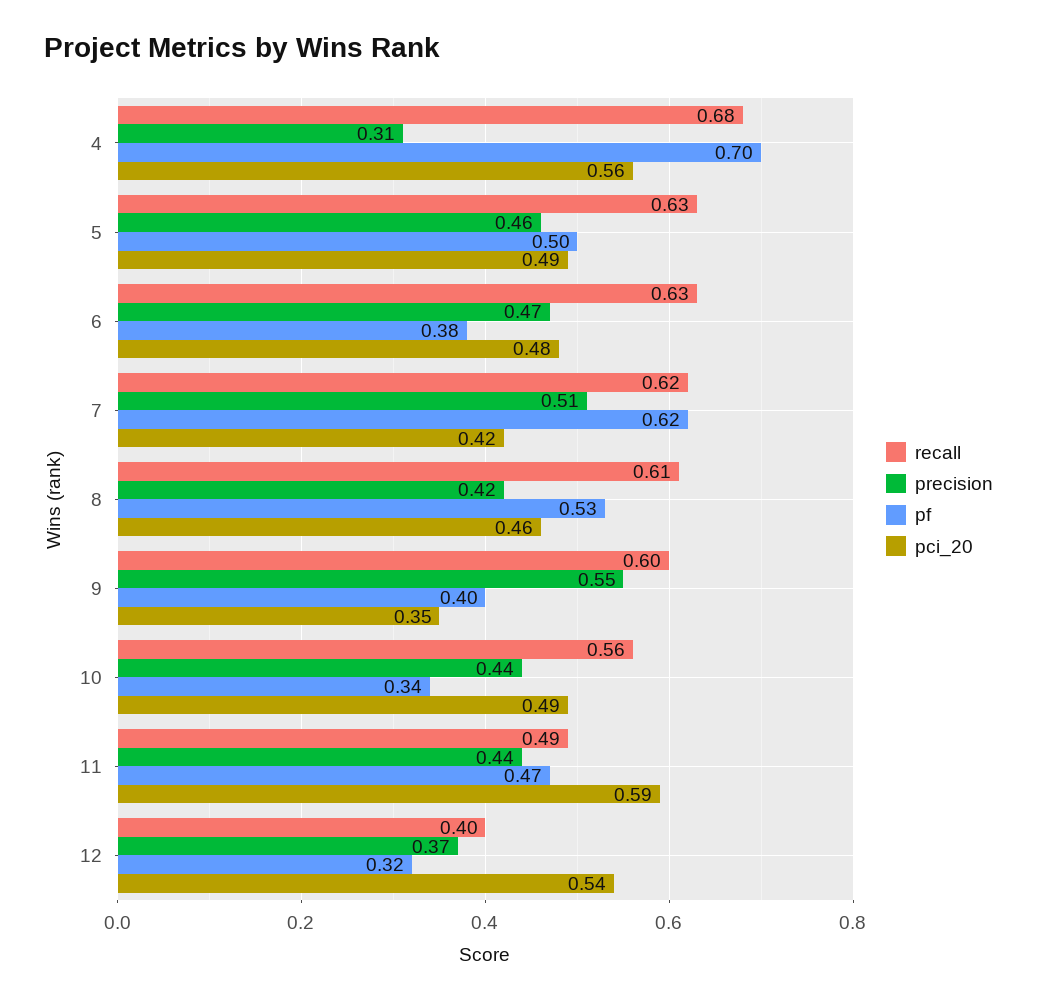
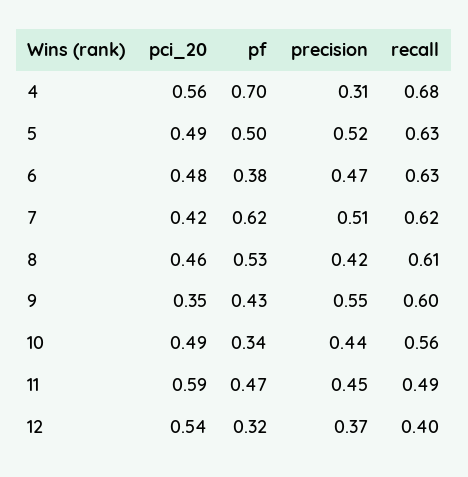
precision, 5: 0.46 -> 0.52
pf, 9: 0.4 -> 0.43
precision, 11: 0.44 -> 0.45

